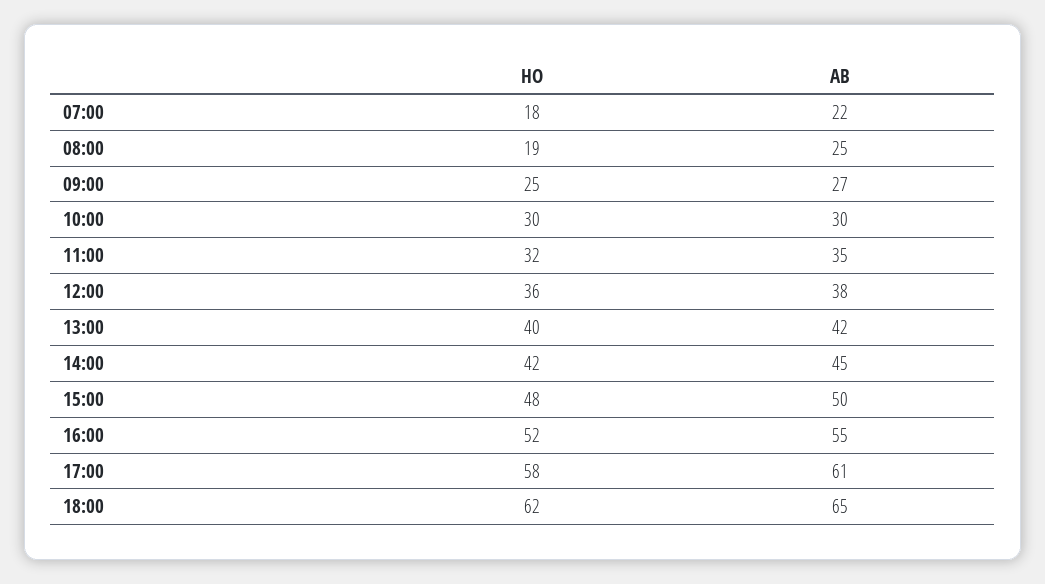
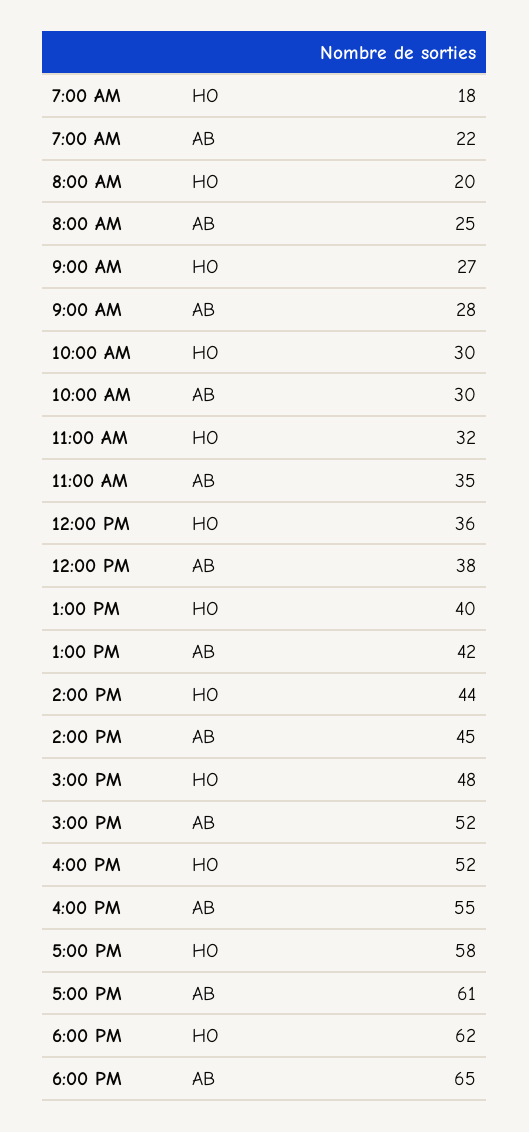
HO, 08:00: 19 -> 20
HO, 09:00: 25 -> 27
AB, 09:00: 27 -> 28
HO, 14:00: 42 -> 44
AB, 15:00: 50 -> 52

